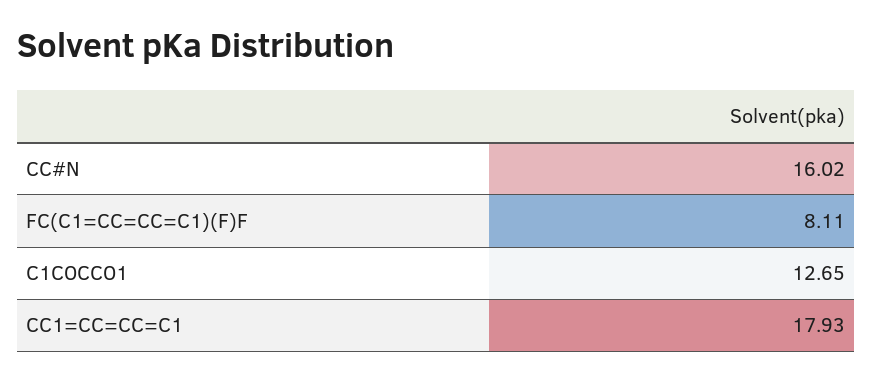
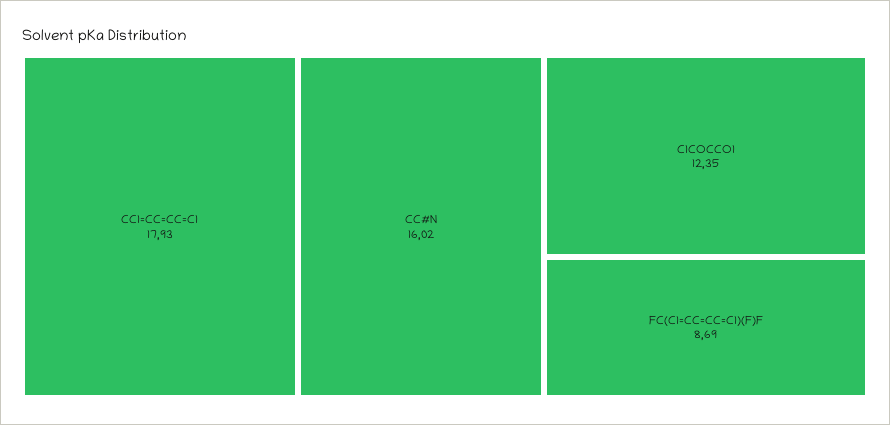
FC(C1=CC=CC=C1)(F)F: 8.11 -> 8.69
C1COCCO1: 12.65 -> 12.35

